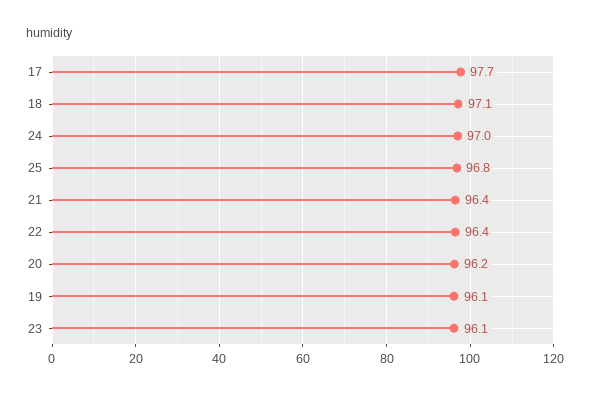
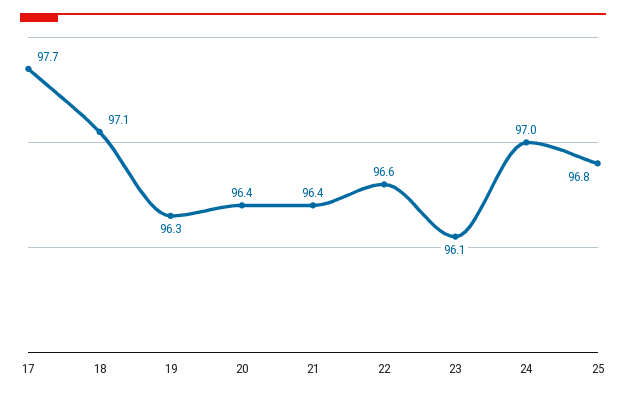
22: 96.4 -> 96.6
20: 96.2 -> 96.4
19: 96.1 -> 96.3

